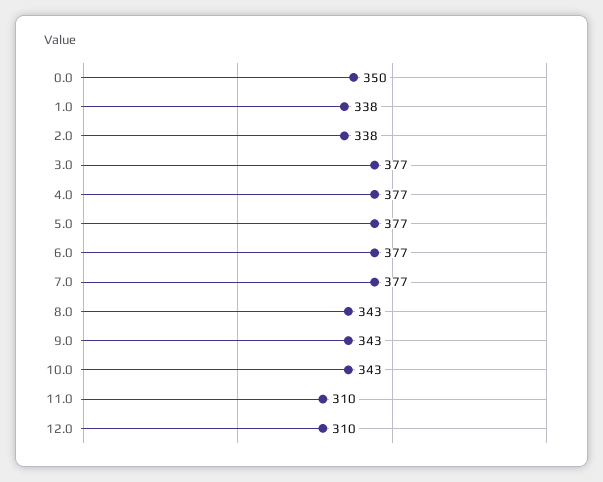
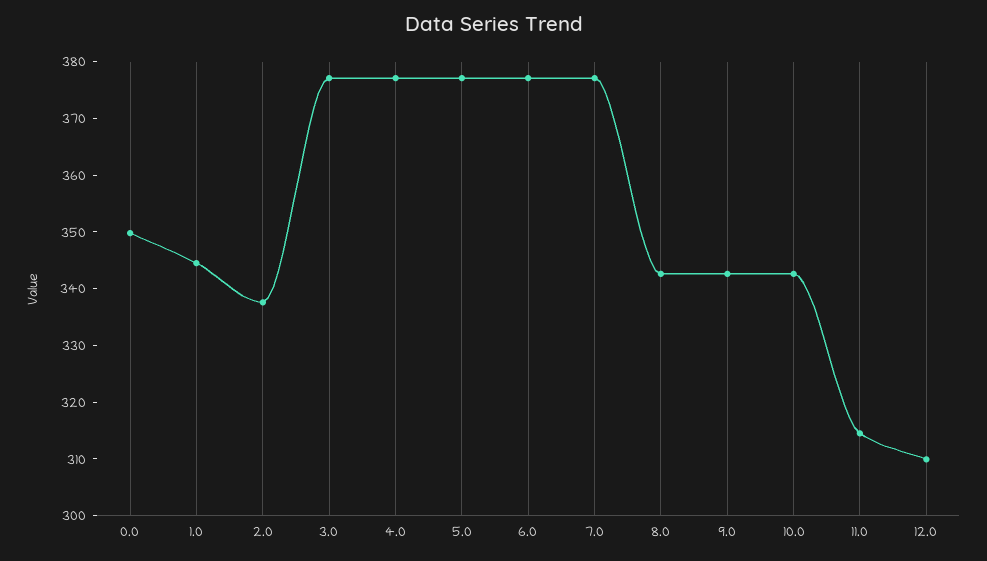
1.0: 338 -> 344
11.0: 310 -> 314

